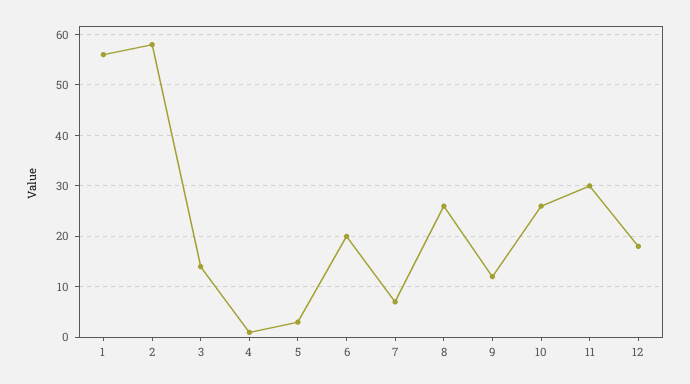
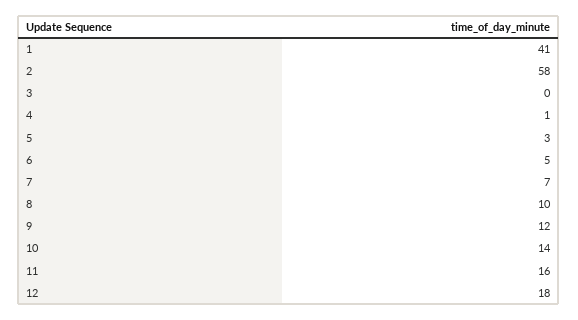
1: 55 -> 41
3: 15 -> 0
6: 20 -> 5
8: 25 -> 10
10: 25 -> 14
11: 30 -> 16

